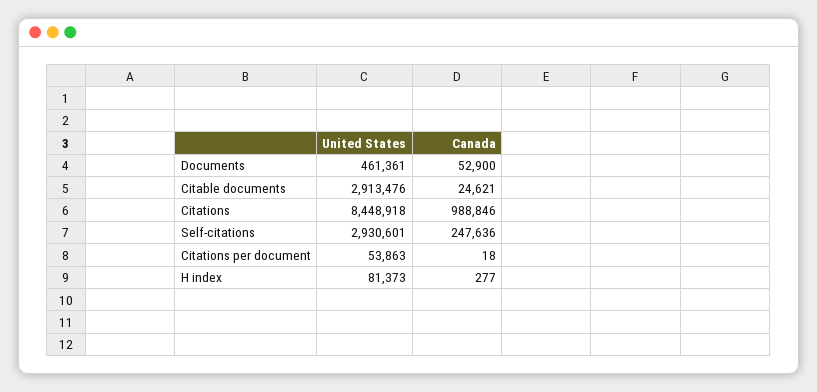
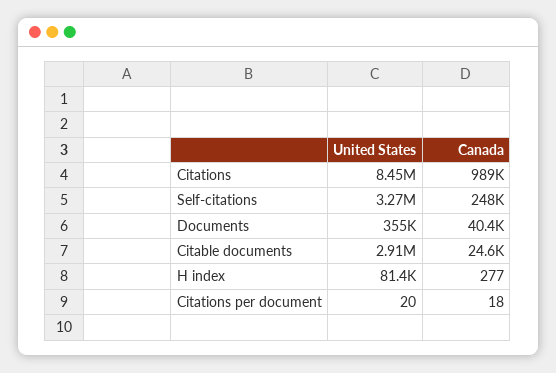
United States, Documents: 461361 -> 355000
Canada, Documents: 52900 -> 40400
United States, Self-citations: 2930601 -> 3270000
United States, Citations per document: 53863 -> 20

